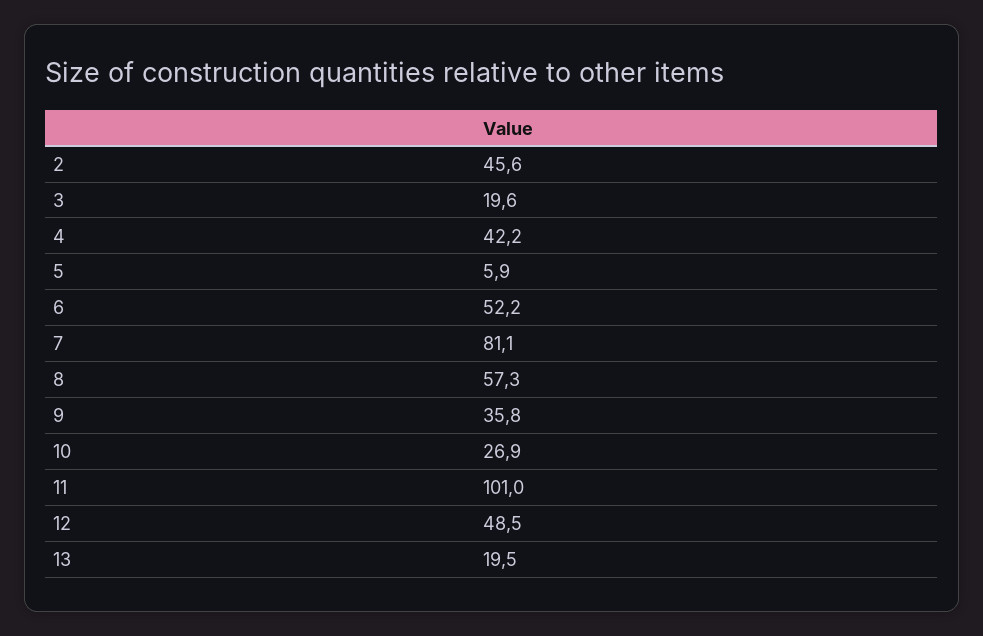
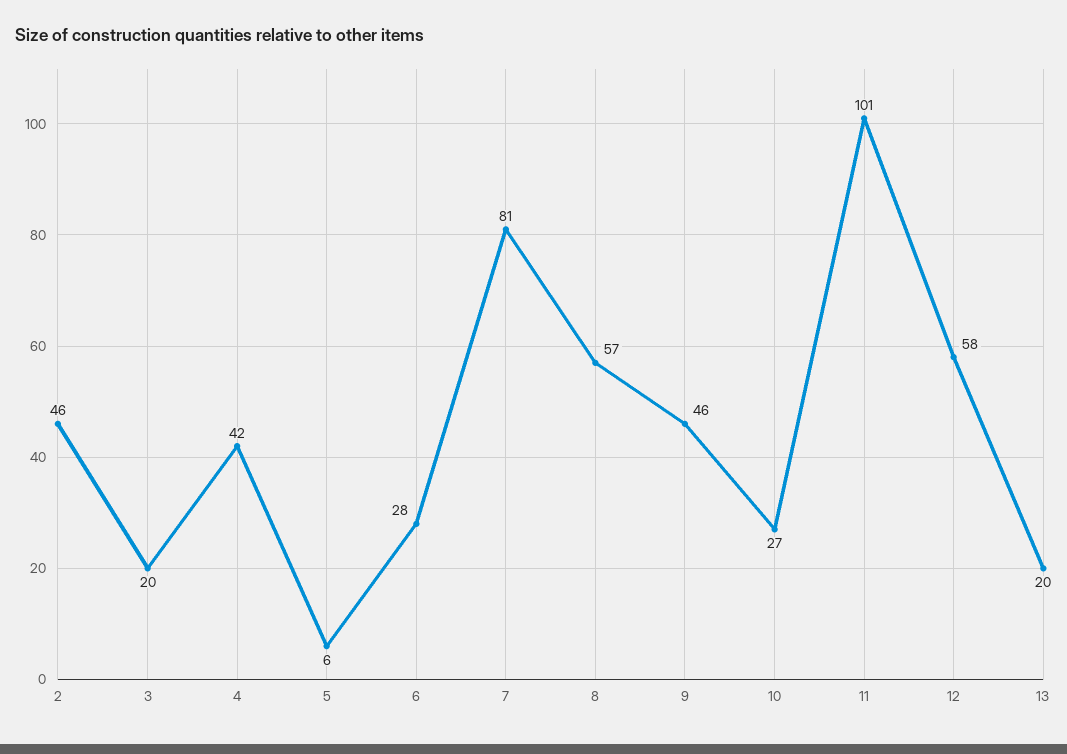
6: 52.2 -> 28
9: 35.8 -> 46
12: 48.5 -> 58

